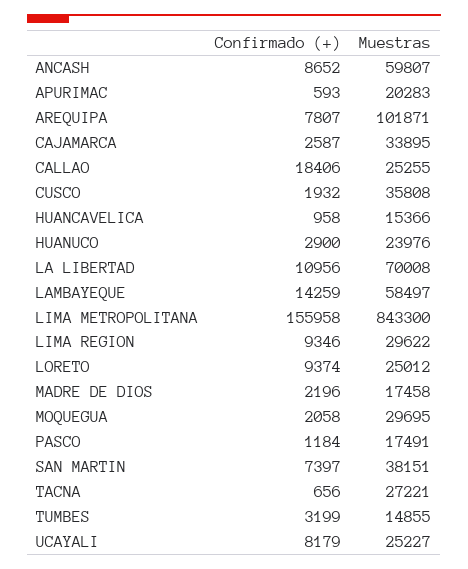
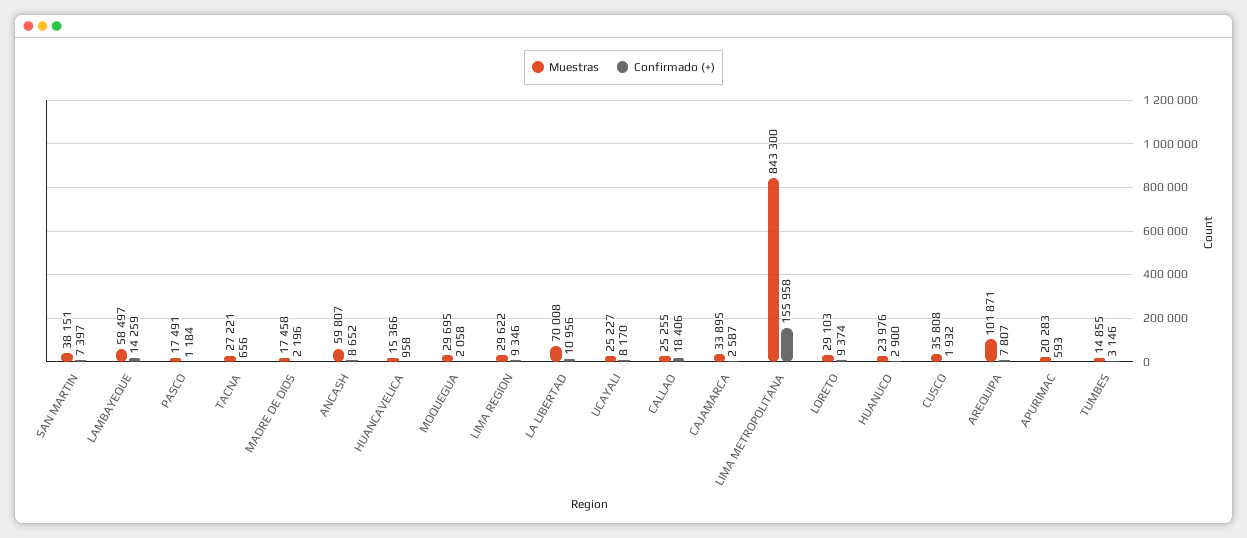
Muestras, LORETO: 25012 -> 29103
Confirmado (+), TUMBES: 3199 -> 3146
Confirmado (+), UCAYALI: 8179 -> 8170

